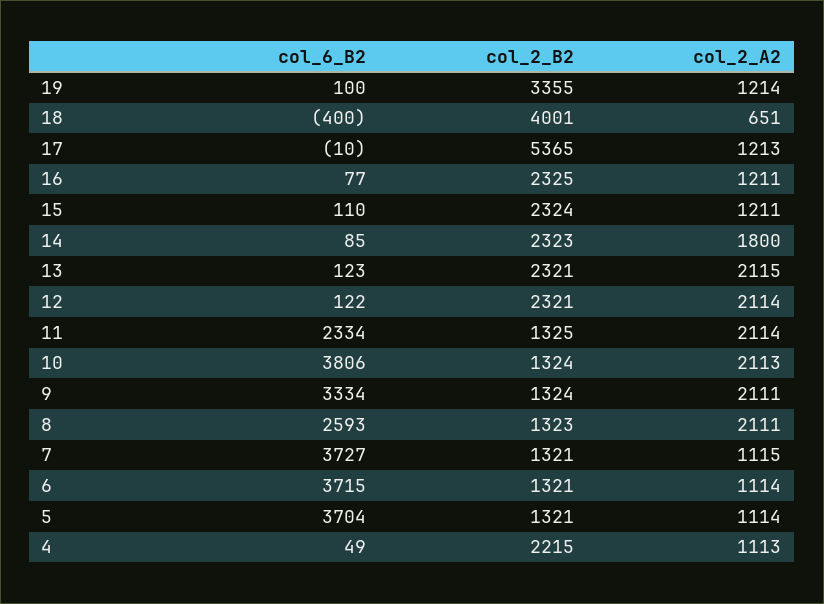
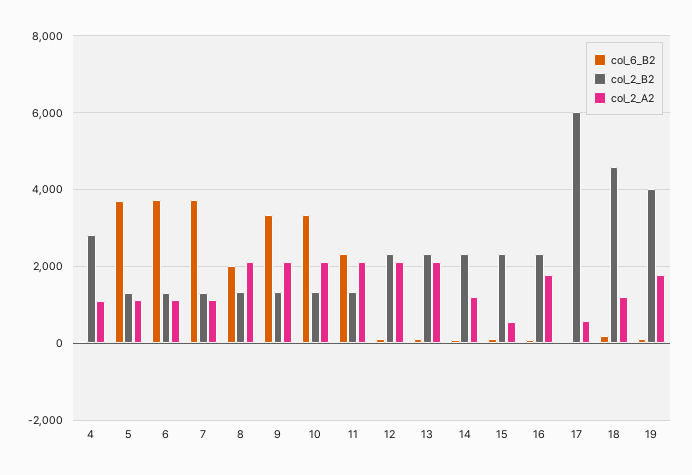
col_2_B2, 19: 3355 -> 4000
col_2_A2, 19: 1214 -> 1800
col_6_B2, 18: -400 -> 200
col_2_B2, 18: 4001 -> 4600
col_2_A2, 18: 651 -> 1200
col_2_B2, 17: 5365 -> 6000
col_2_A2, 17: 1213 -> 600
col_2_A2, 16: 1211 -> 1800
col_2_A2, 15: 1211 -> 600
col_2_A2, 14: 1800 -> 1200
col_6_B2, 10: 3806 -> 3400
col_6_B2, 8: 2593 -> 2000
col_2_B2, 4: 2215 -> 2800

